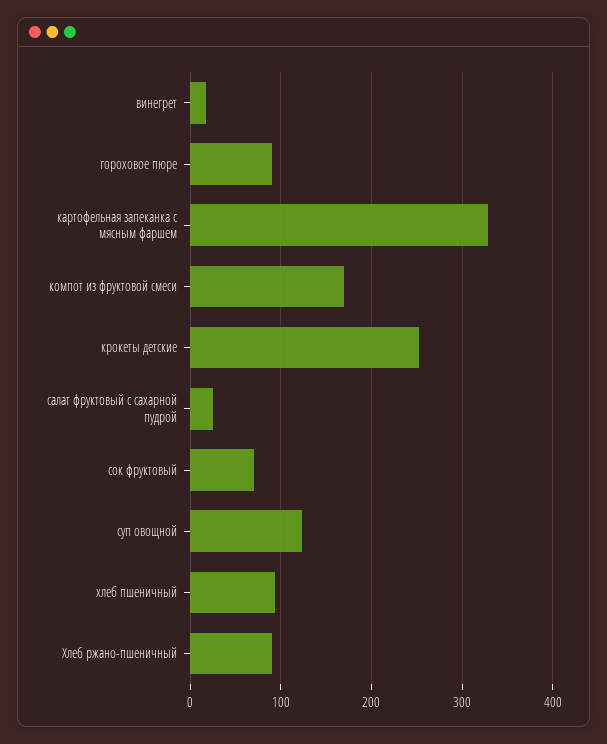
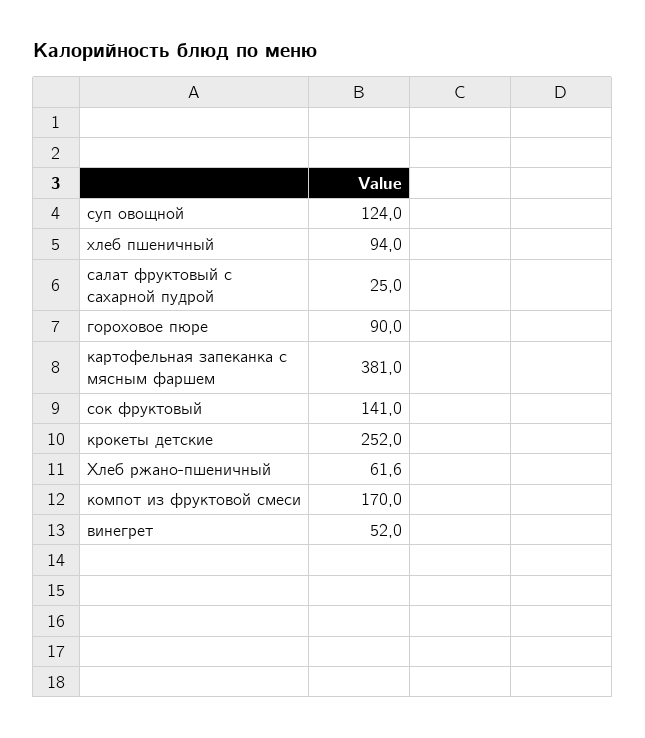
винегрет: 20 -> 52
картофельная запеканка с мясным фаршем: 330 -> 381
сок фруктовый: 70 -> 141
Хлеб ржано-пшеничный: 90 -> 61.6

